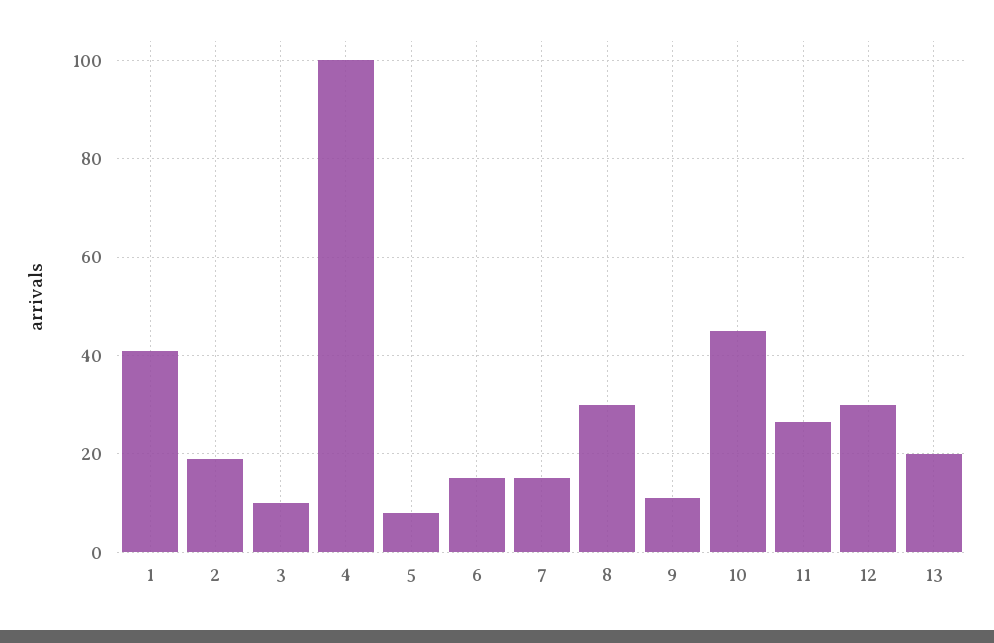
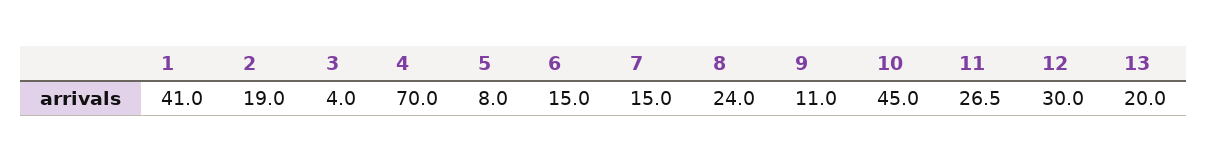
3: 10 -> 4
4: 100 -> 70
8: 30 -> 24

